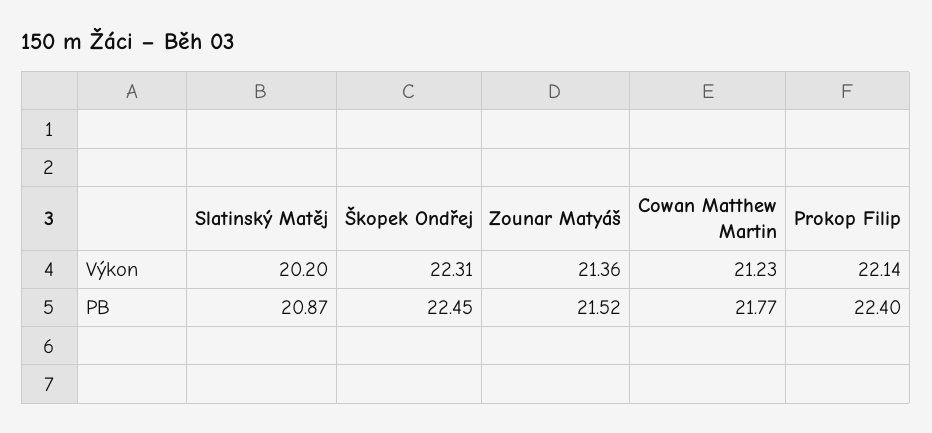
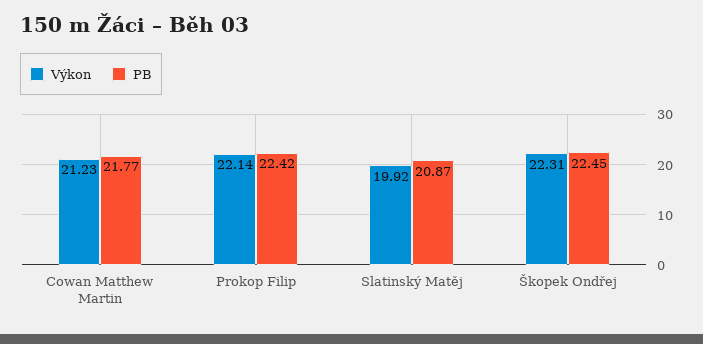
Výkon, Slatinský Matěj: 20.2 -> 19.92
Výkon, Zounar Matyáš: 21.36 -> none
PB, Zounar Matyáš: 21.52 -> none
PB, Prokop Filip: 22.4 -> 22.42

